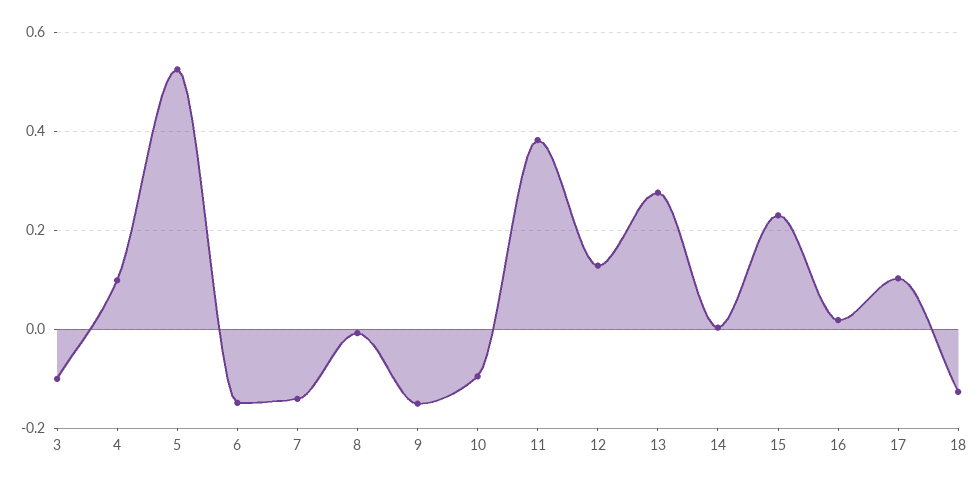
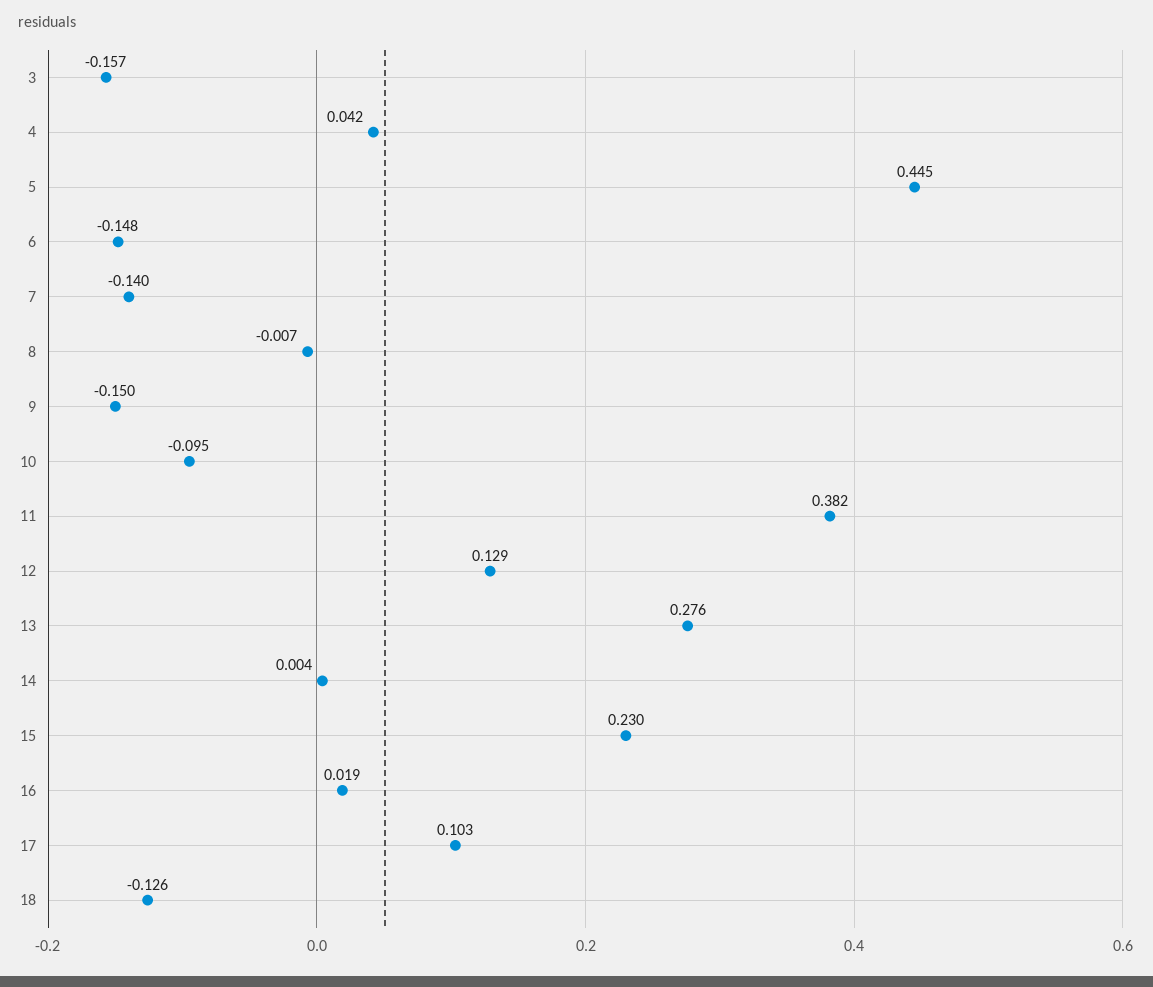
3: -0.1 -> -0.157
4: 0.1 -> 0.042
5: 0.52 -> 0.445

